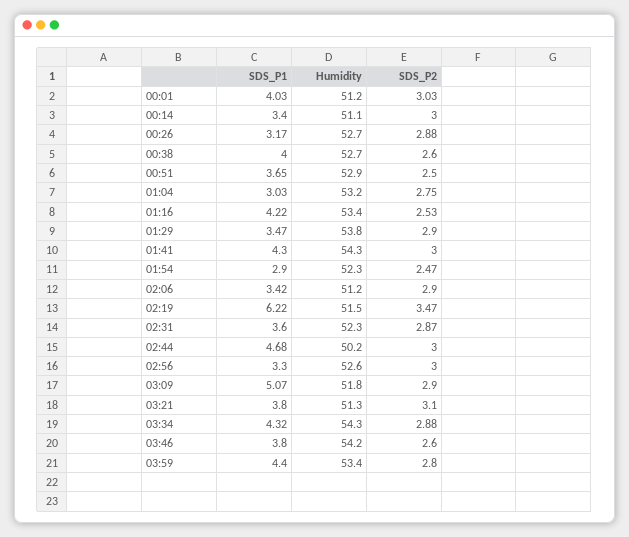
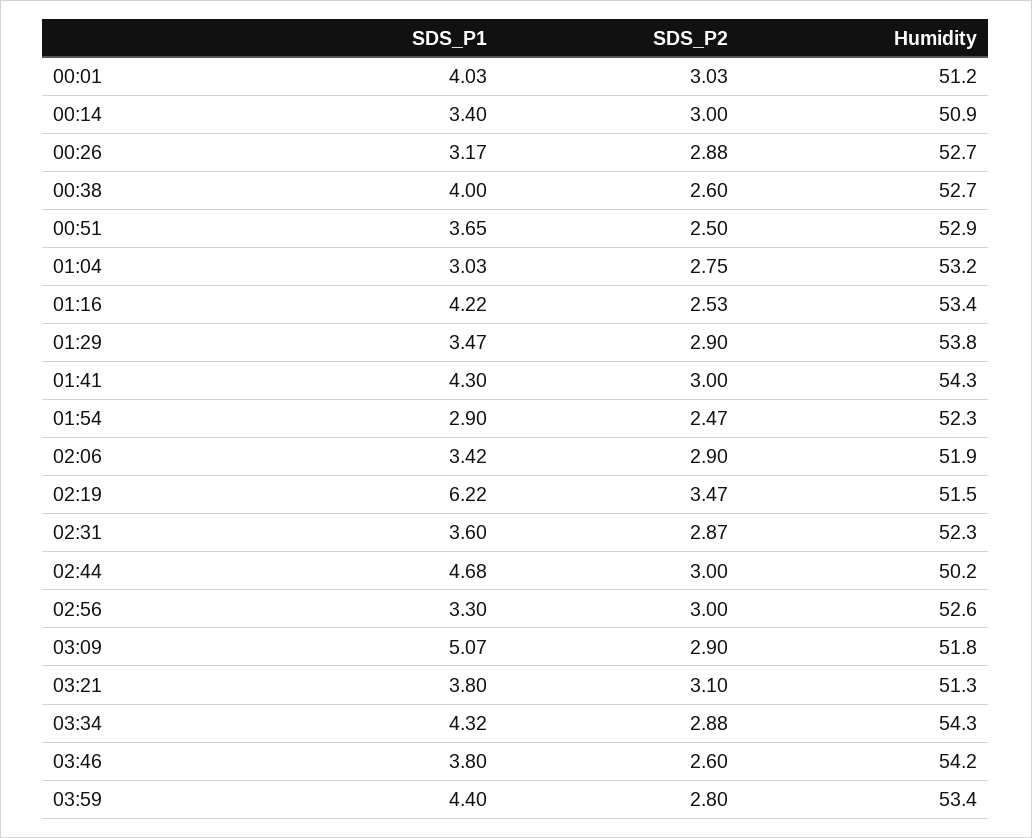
Humidity, 00:14: 51.1 -> 50.9
Humidity, 02:06: 51.2 -> 51.9

